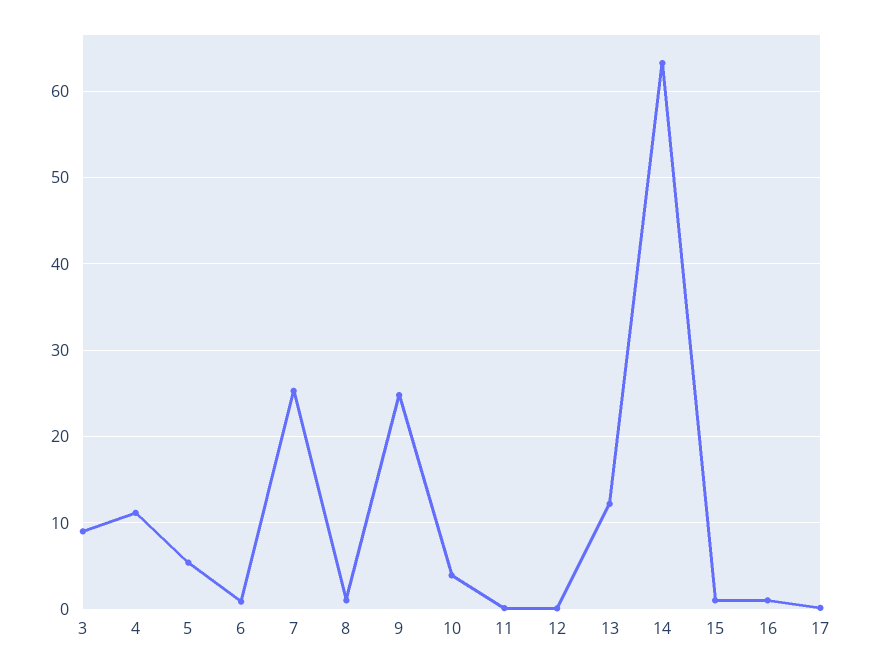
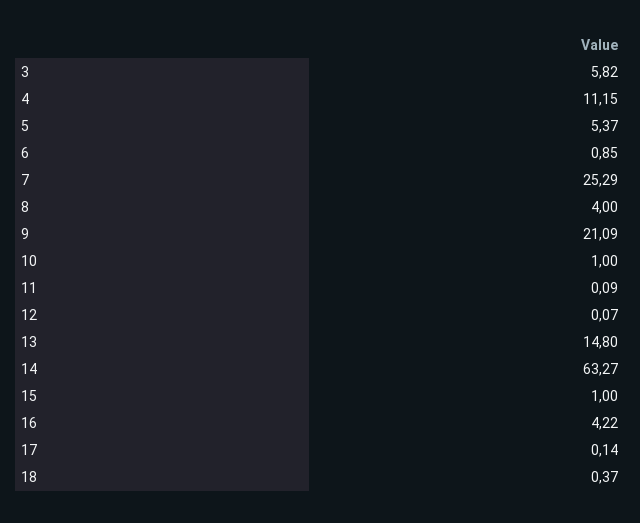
3: 9 -> 5.82
8: 1 -> 4
9: 25 -> 21.09
10: 4 -> 1
13: 12 -> 14.8
16: 1 -> 4.22
18: none -> 0.37

